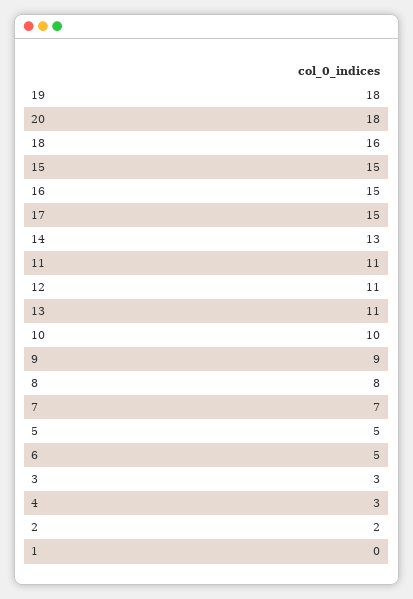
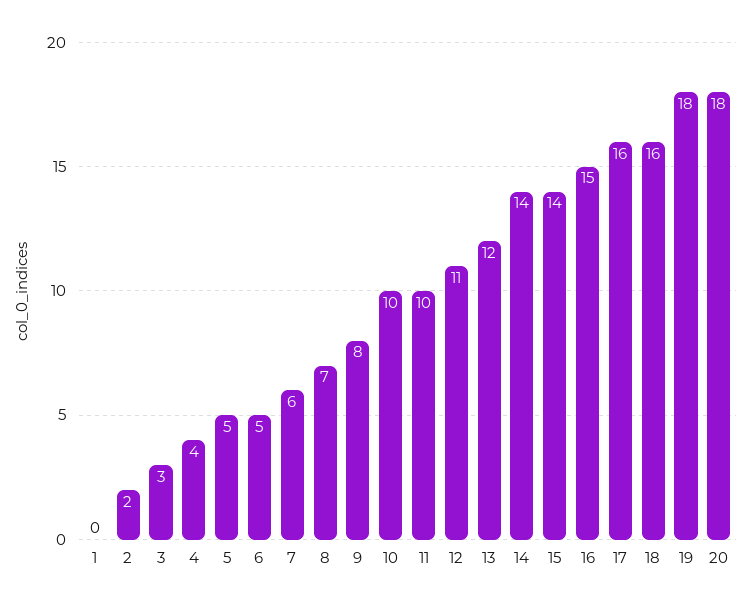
15: 15 -> 14
17: 15 -> 16
14: 13 -> 14
11: 11 -> 10
13: 11 -> 12
9: 9 -> 8
8: 8 -> 7
7: 7 -> 6
4: 3 -> 4

